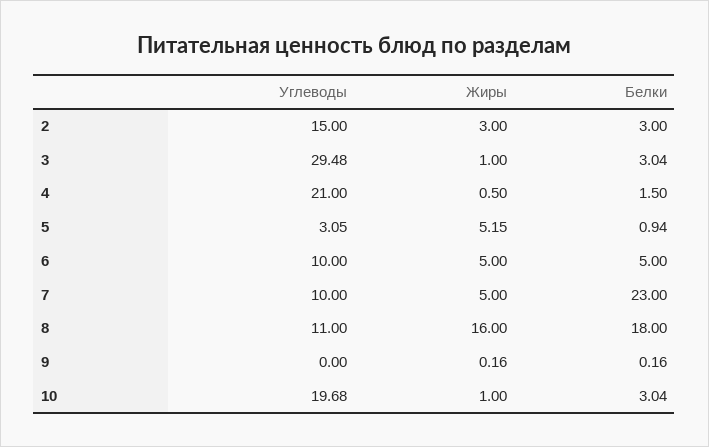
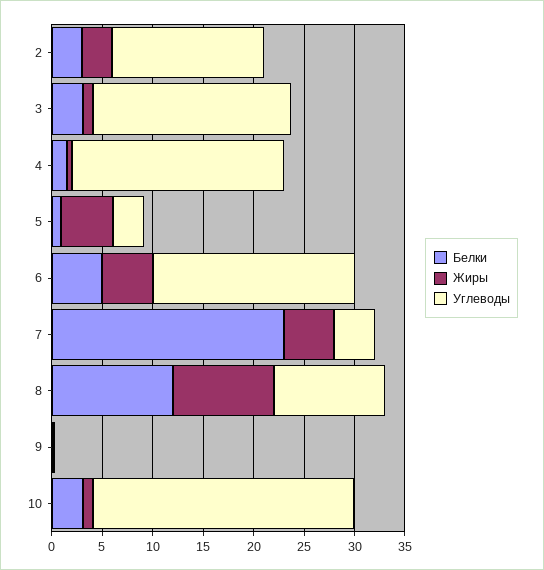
Углеводы, 3: 29.48 -> 20
Углеводы, 6: 10 -> 20
Углеводы, 7: 10 -> 4
Жиры, 8: 16 -> 10
Белки, 8: 18 -> 12
Углеводы, 10: 19.68 -> 26

